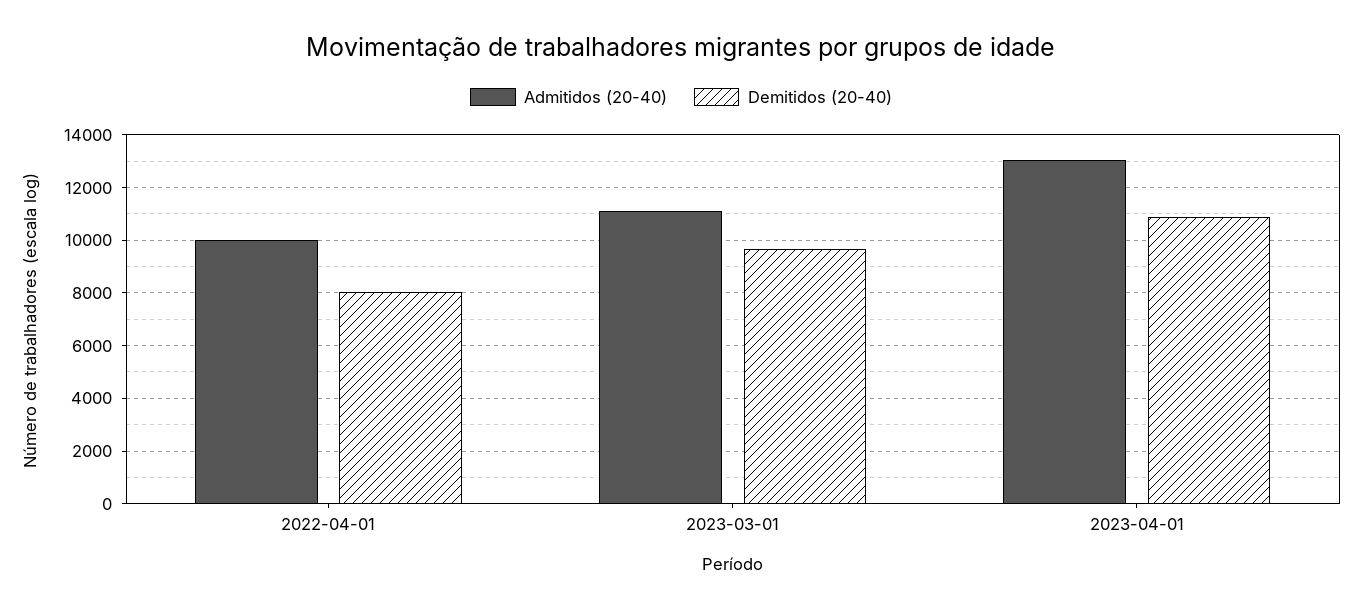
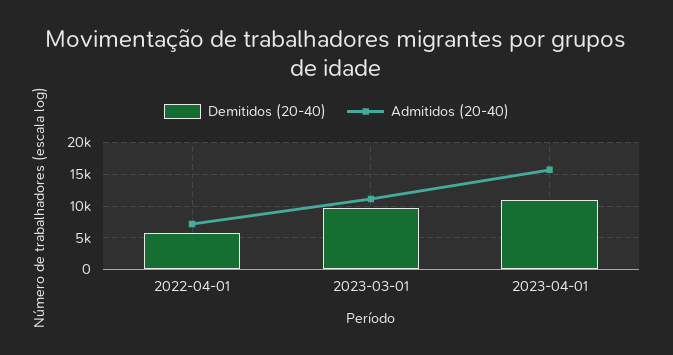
Admitidos (20-40), 2022-04-01: 10000 -> 7000
Demitidos (20-40), 2022-04-01: 8000 -> 6000
Admitidos (20-40), 2023-04-01: 13000 -> 16000

